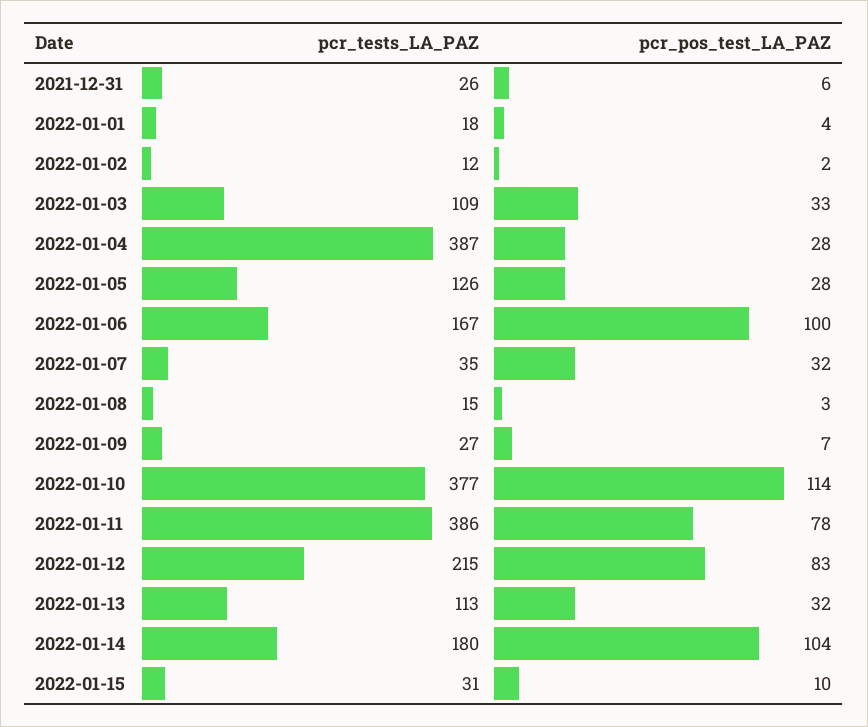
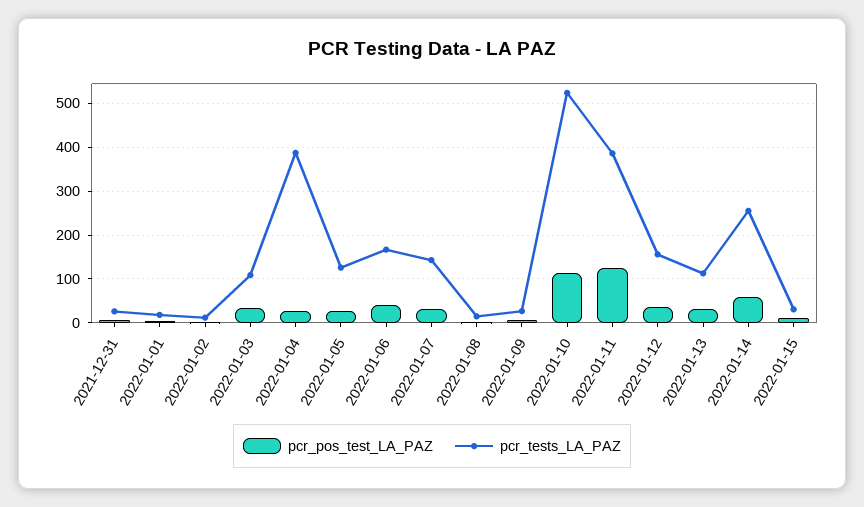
pcr_pos_test_LA_PAZ, 2022-01-06: 100 -> 40
pcr_tests_LA_PAZ, 2022-01-07: 35 -> 140
pcr_tests_LA_PAZ, 2022-01-10: 377 -> 520
pcr_pos_test_LA_PAZ, 2022-01-11: 78 -> 120
pcr_tests_LA_PAZ, 2022-01-12: 215 -> 160
pcr_pos_test_LA_PAZ, 2022-01-12: 83 -> 40
pcr_tests_LA_PAZ, 2022-01-14: 180 -> 260
pcr_pos_test_LA_PAZ, 2022-01-14: 104 -> 60

